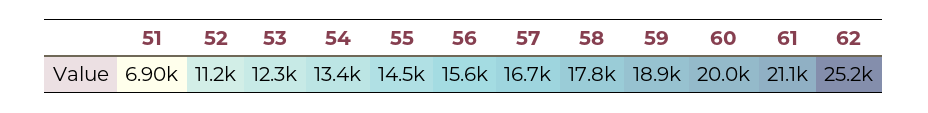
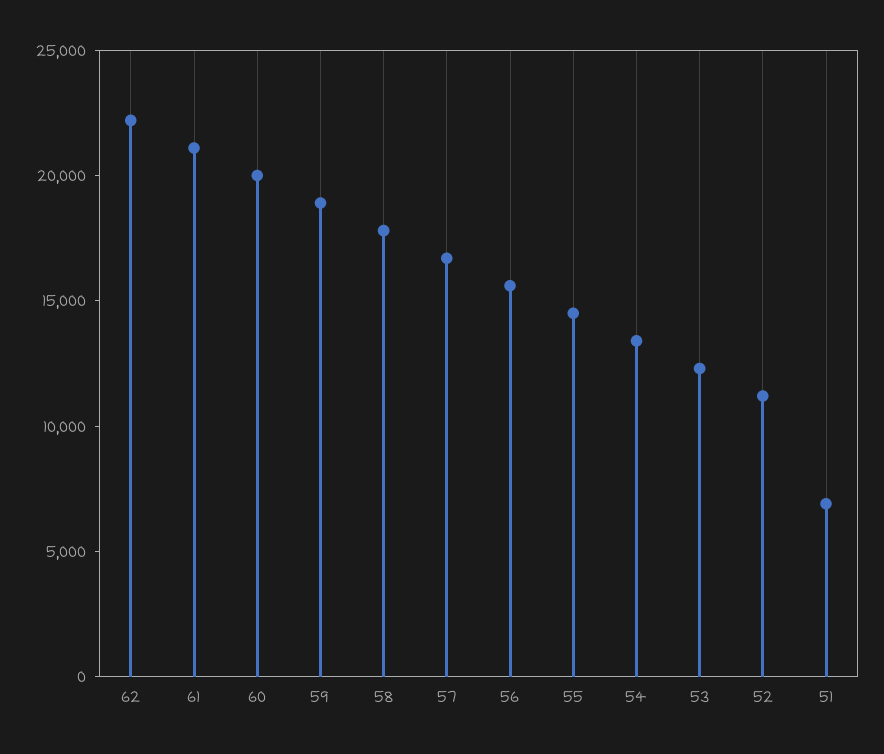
62: 25200 -> 22000

